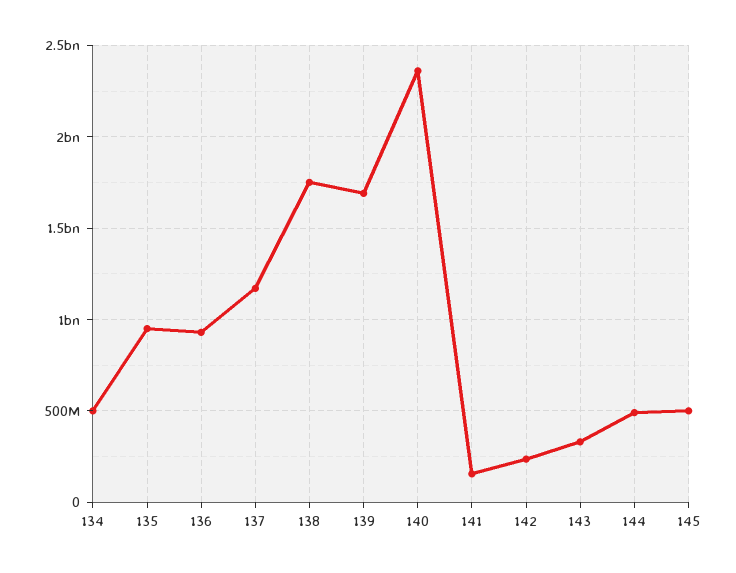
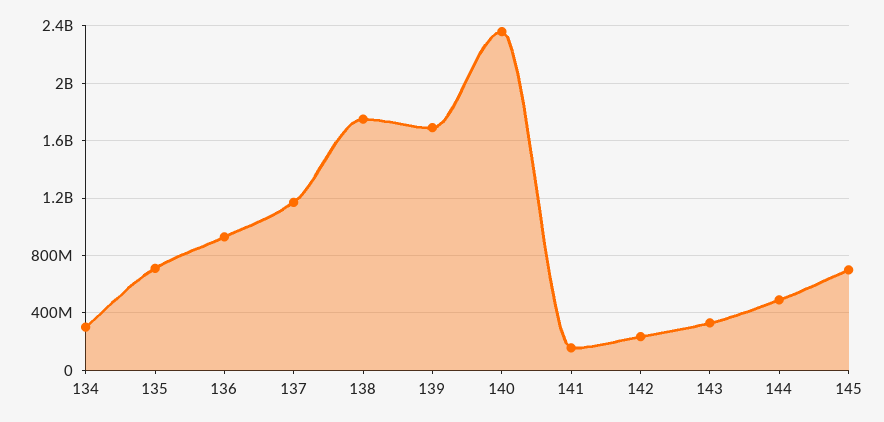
134: 500000000 -> 300000000
135: 950000000 -> 700000000
145: 500000000 -> 700000000

